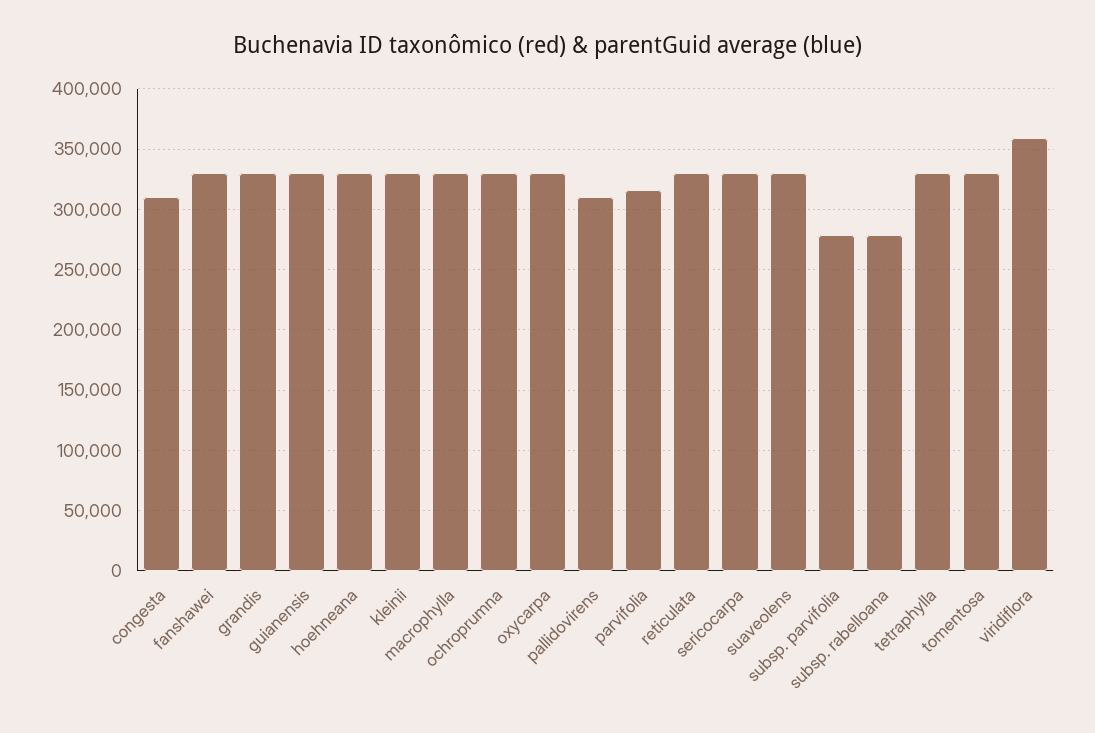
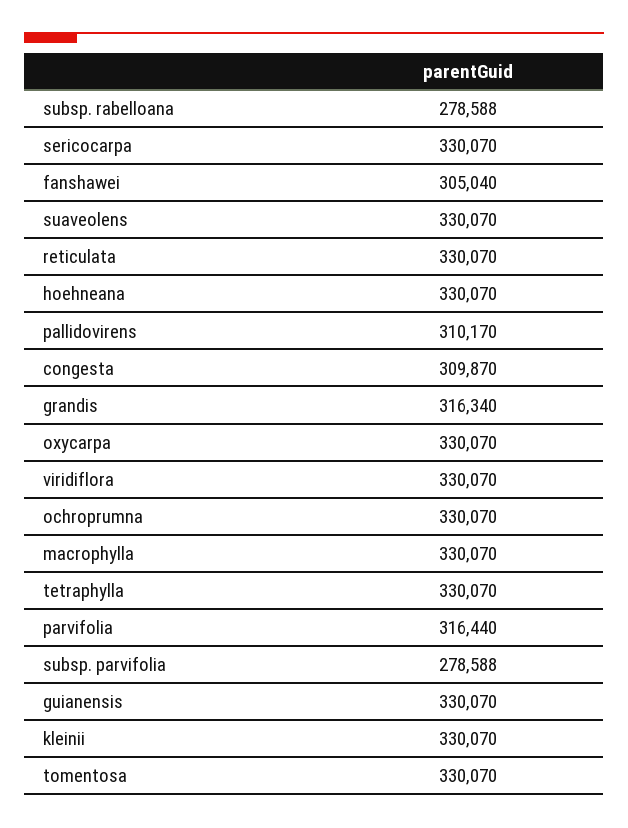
fanshawei: 330000 -> 305040
grandis: 330000 -> 316340
viridiflora: 360000 -> 330070

